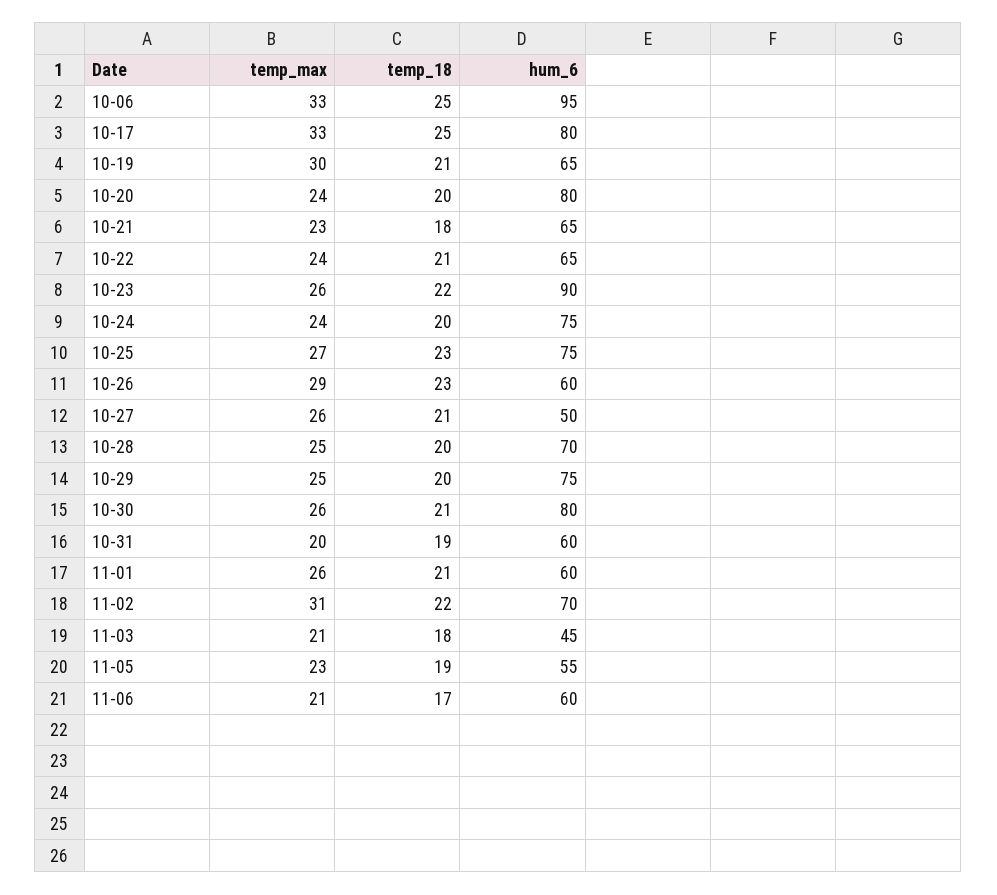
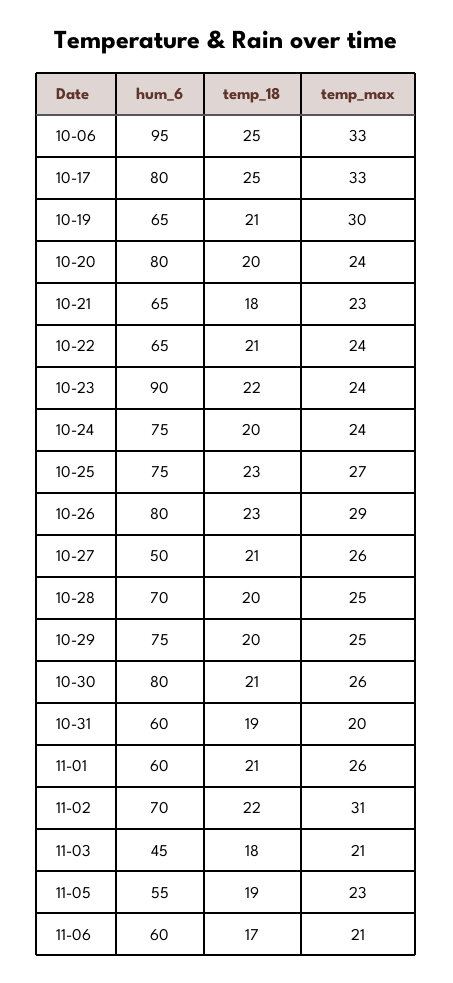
temp_max, 10-23: 26 -> 24
hum_6, 10-26: 60 -> 80

